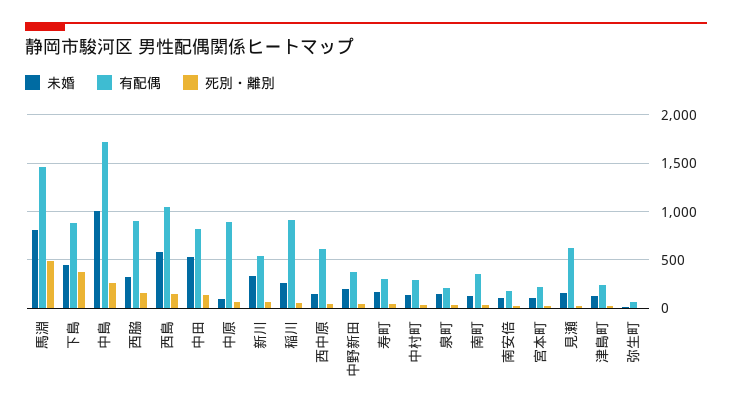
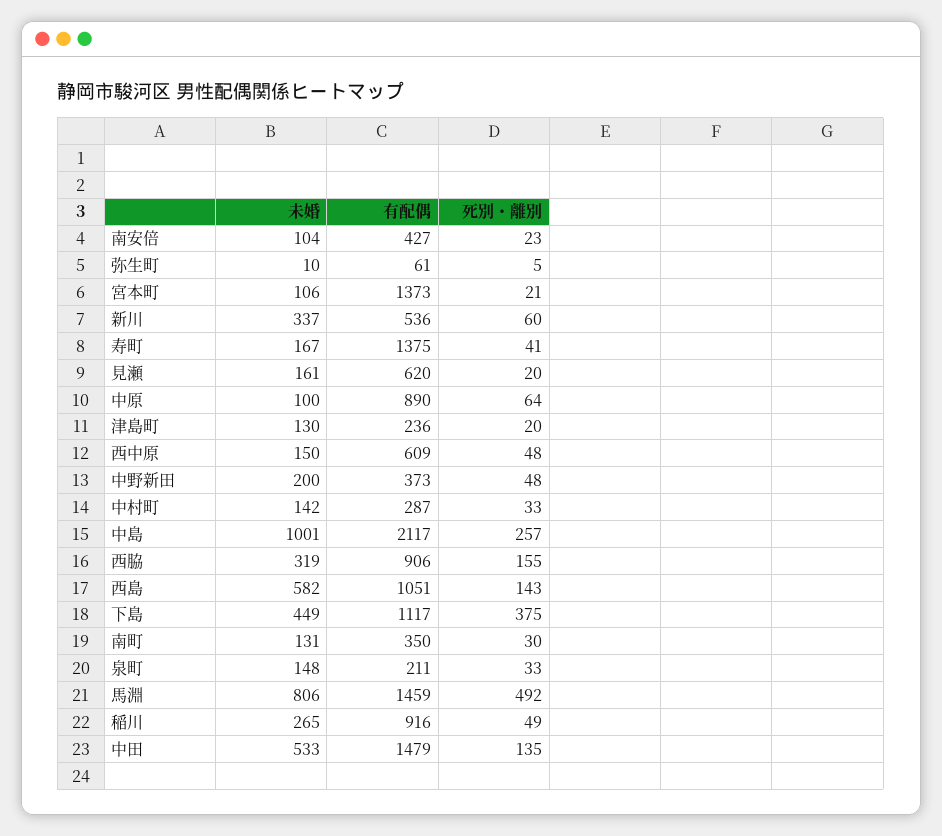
有配偶, 下島: 900 -> 1117
有配偶, 中島: 1700 -> 2117
有配偶, 中田: 800 -> 1479
有配偶, 寿町: 300 -> 1375
有配偶, 南安倍: 200 -> 427
有配偶, 宮本町: 200 -> 1373

